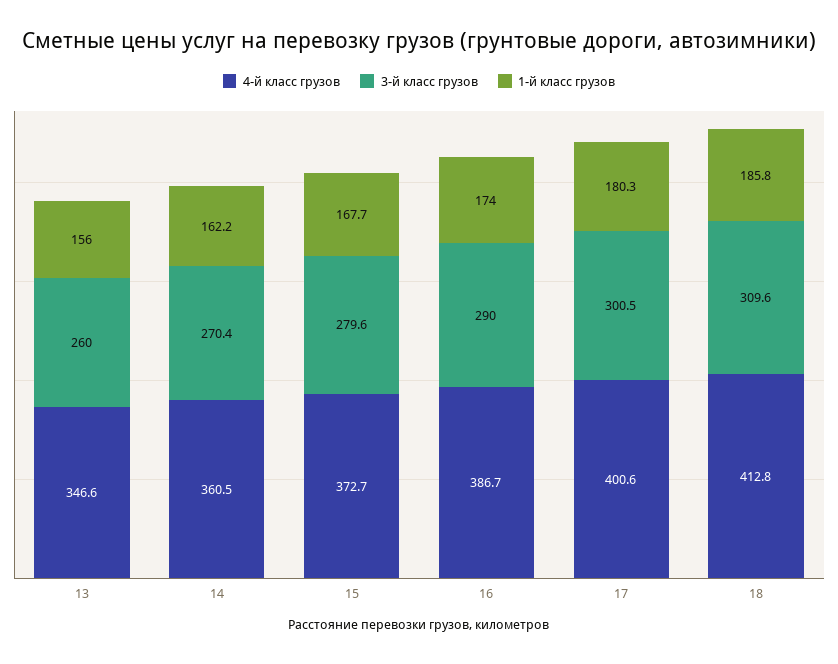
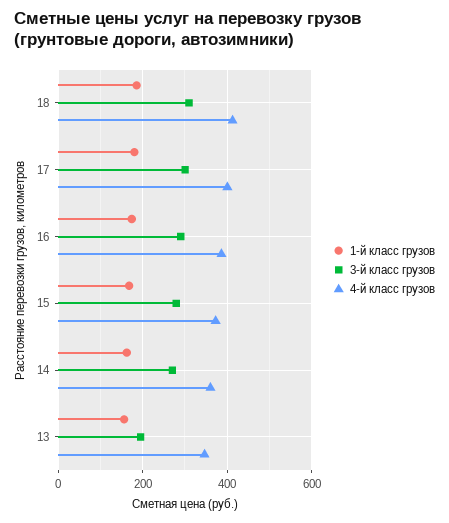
3-й класс грузов, 13: 260 -> 200

